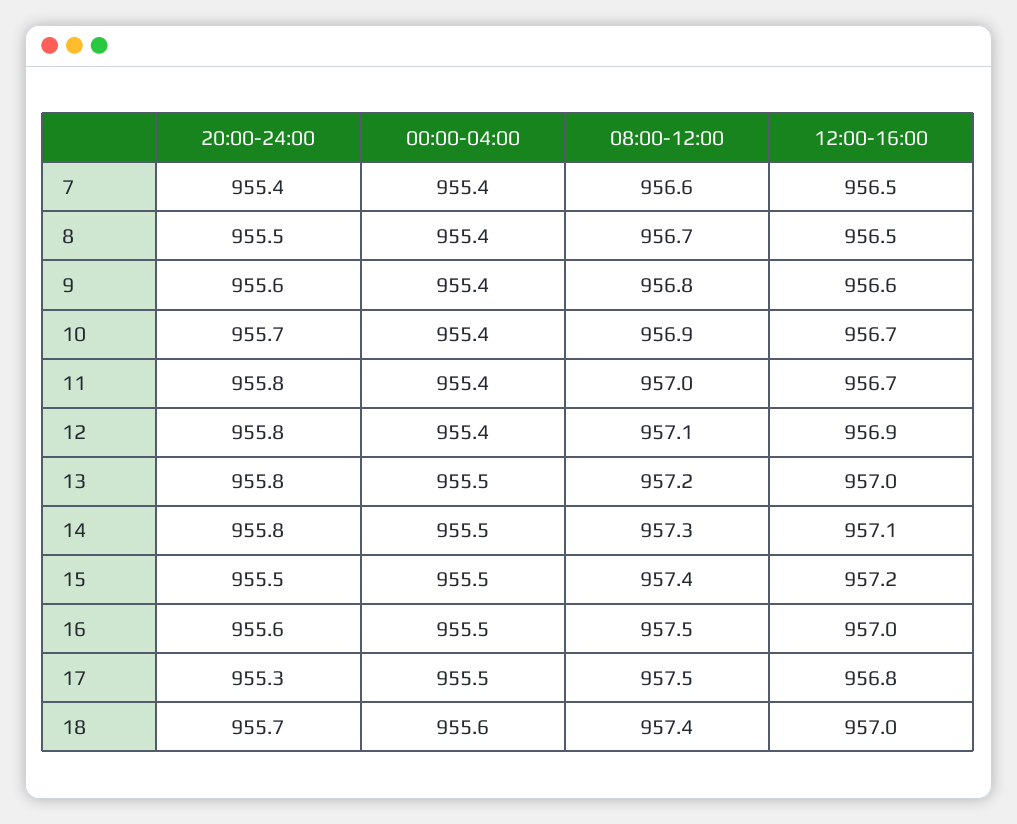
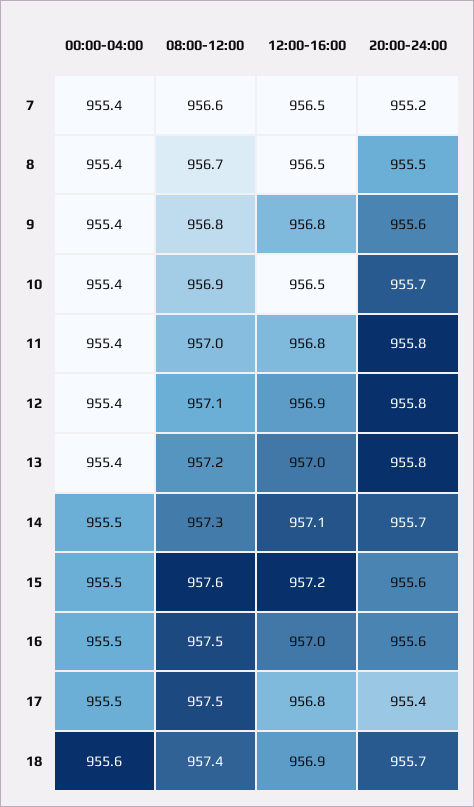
20:00-24:00, 7: 955.4 -> 955.2
12:00-16:00, 9: 956.6 -> 956.8
12:00-16:00, 10: 956.7 -> 956.5
12:00-16:00, 11: 956.7 -> 956.8
00:00-04:00, 13: 955.5 -> 955.4
20:00-24:00, 14: 955.8 -> 955.7
20:00-24:00, 15: 955.5 -> 955.6
08:00-12:00, 15: 957.4 -> 957.6
20:00-24:00, 17: 955.3 -> 955.4
12:00-16:00, 18: 957 -> 956.9

